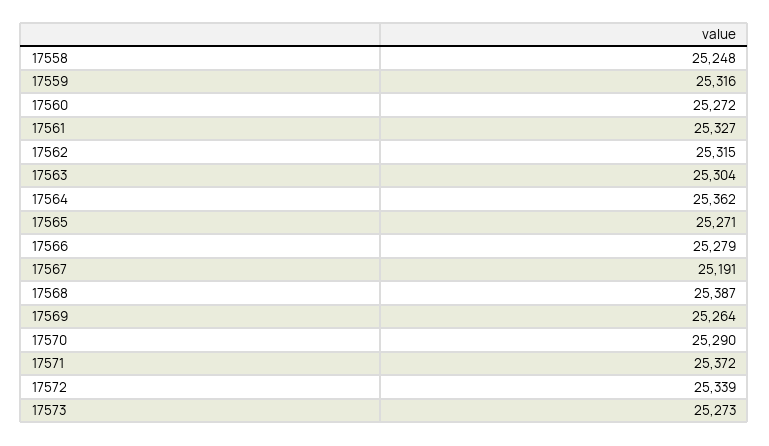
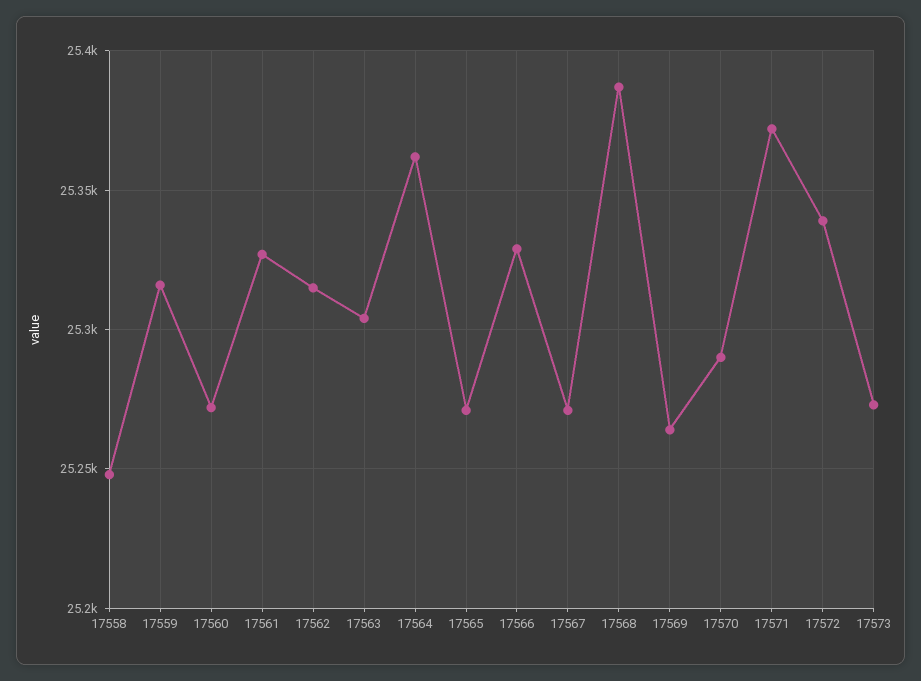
17566: 25279 -> 25330
17567: 25191 -> 25270

